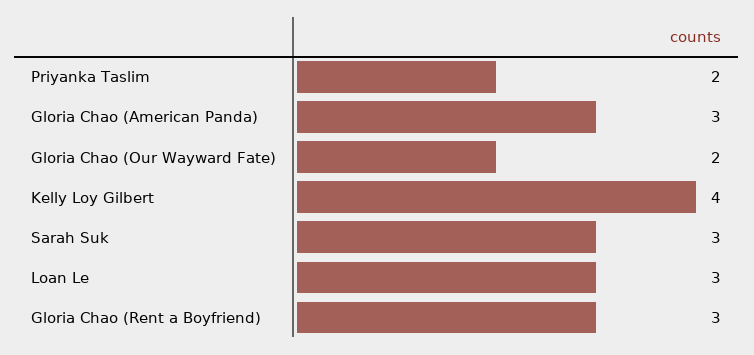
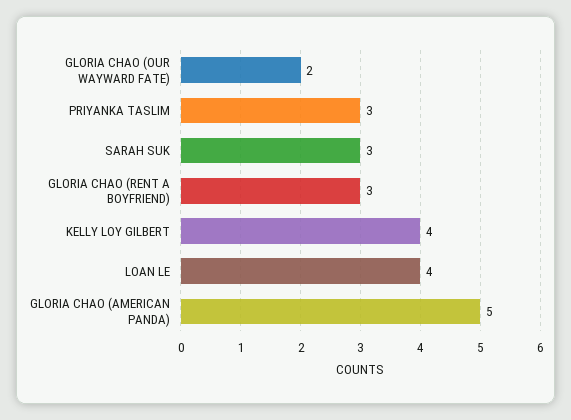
Priyanka Taslim: 2 -> 3
Gloria Chao (American Panda): 3 -> 5
Loan Le: 3 -> 4

